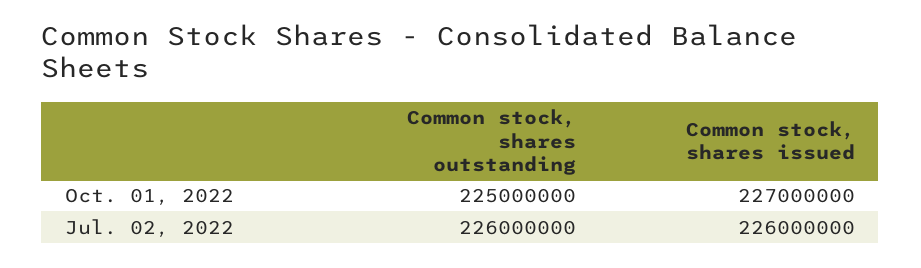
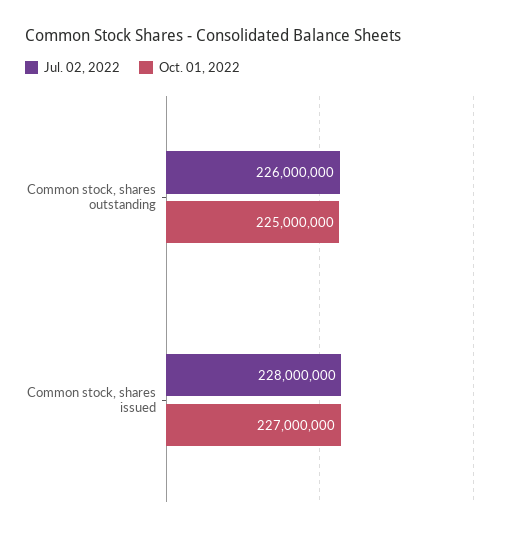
Jul. 02, 2022, Common stock, shares issued: 226000000 -> 228000000

